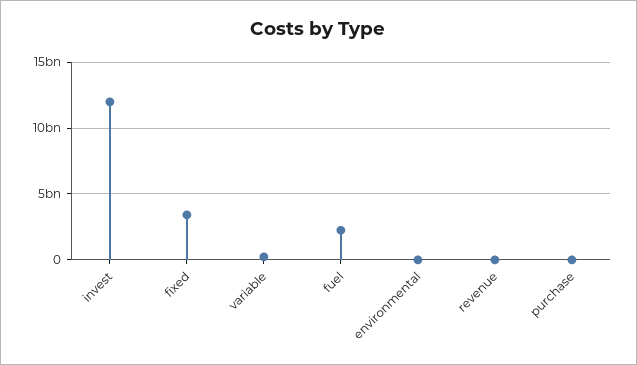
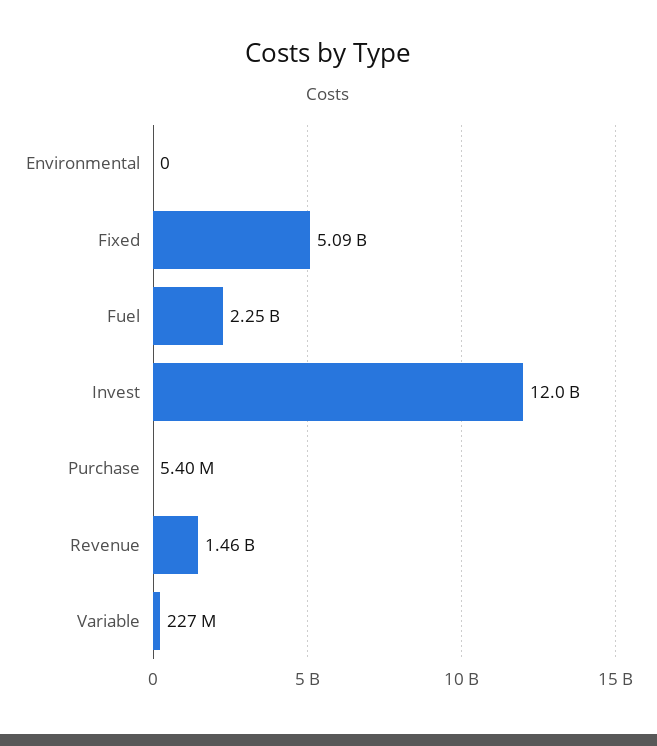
fixed: 3500000000 -> 5090000000
revenue: 0 -> 1460000000

